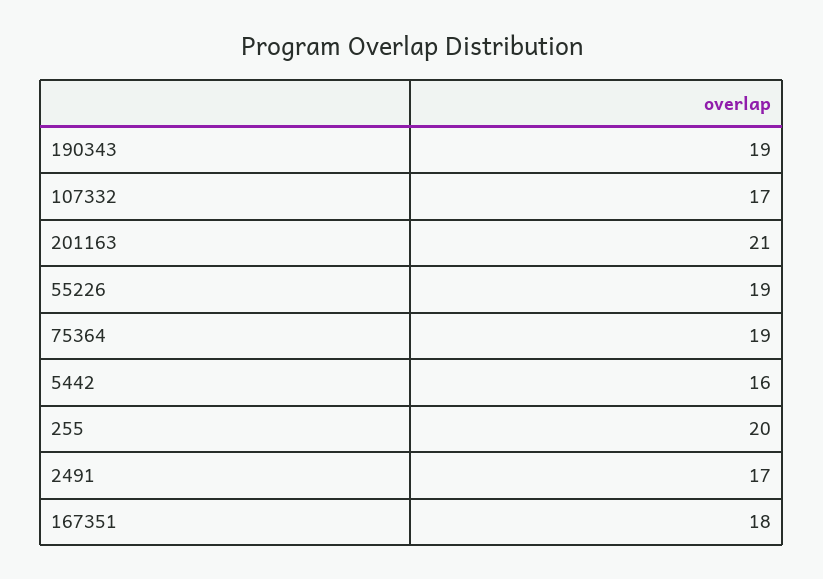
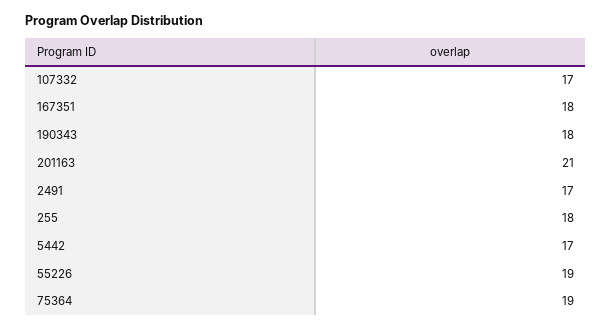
190343: 19 -> 18
5442: 16 -> 17
255: 20 -> 18

